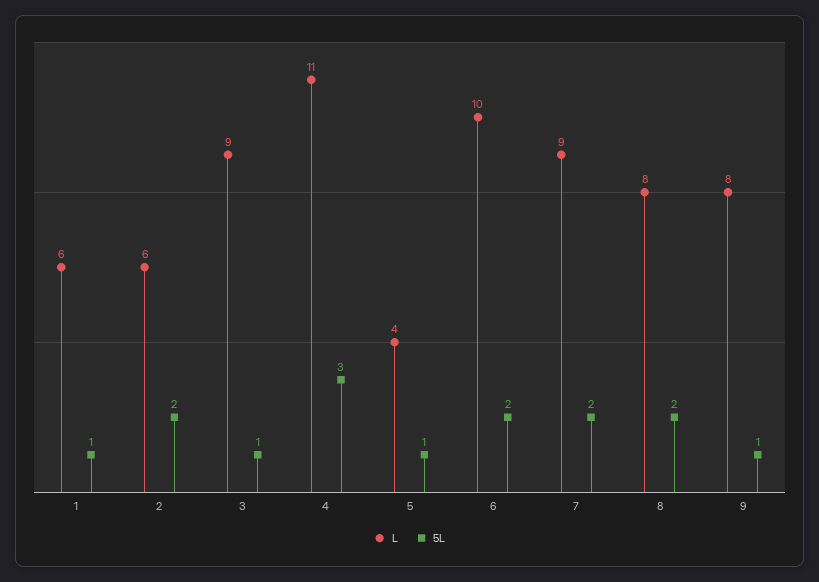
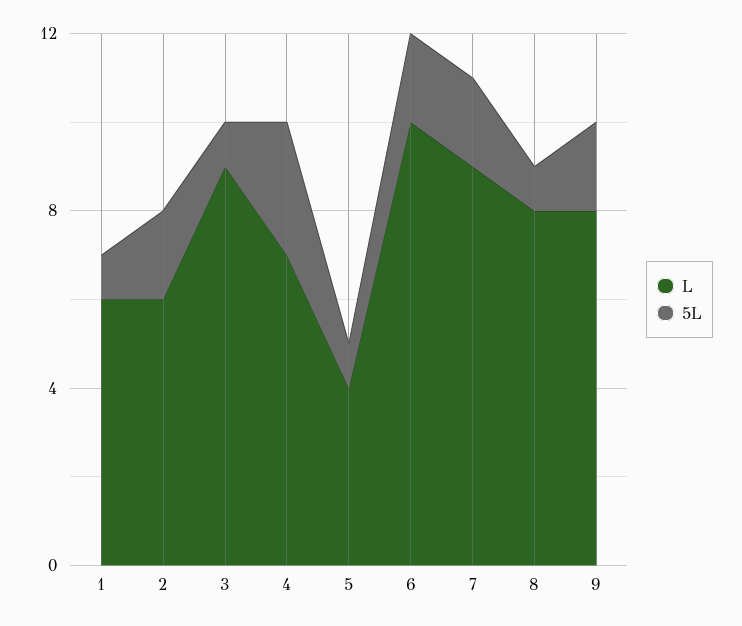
L, 4: 11 -> 7
5L, 8: 2 -> 1
5L, 9: 1 -> 2

